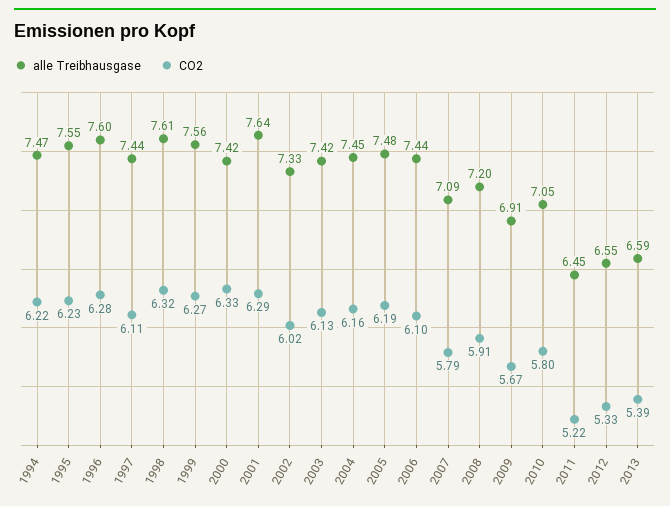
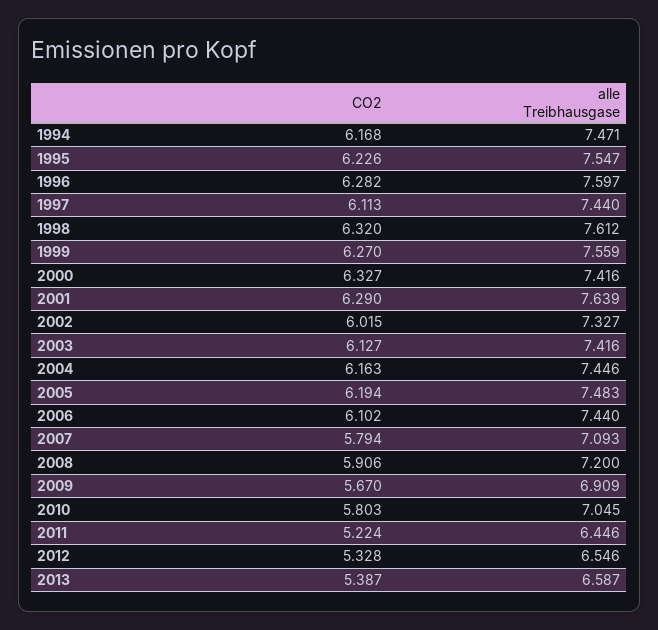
CO2, 1994: 6.22 -> 6.168

